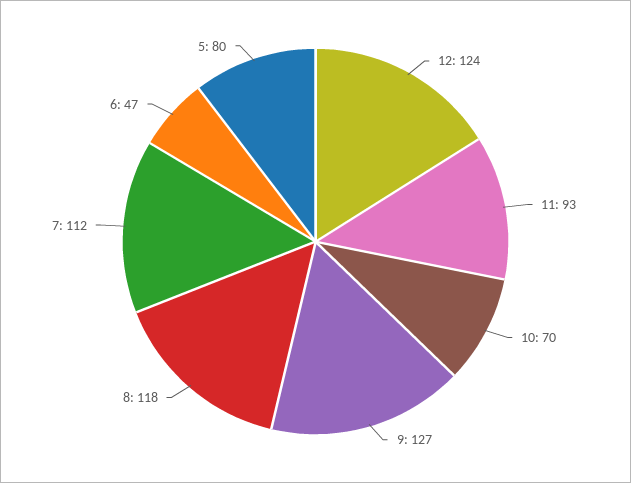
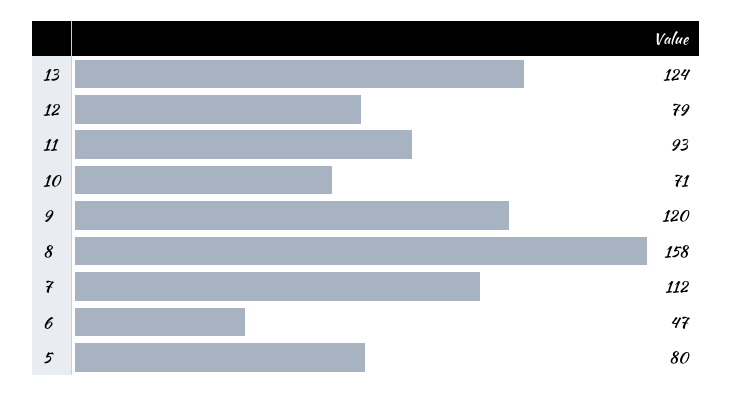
12: 124 -> 79
10: 70 -> 71
9: 127 -> 120
8: 118 -> 158
13: none -> 124

